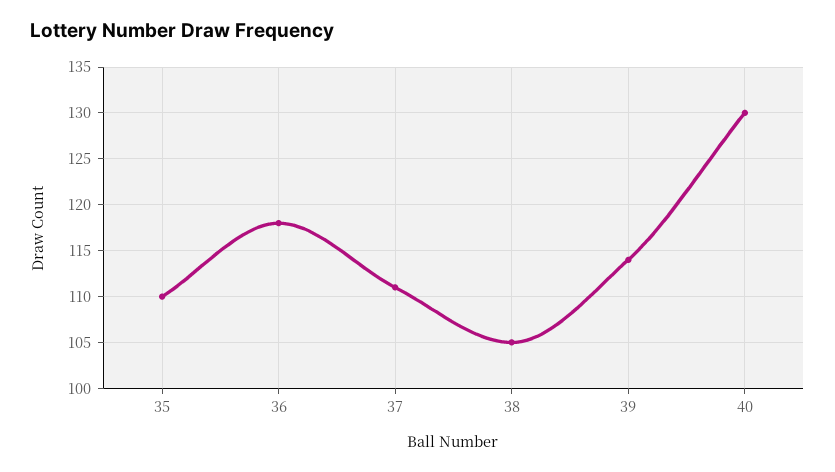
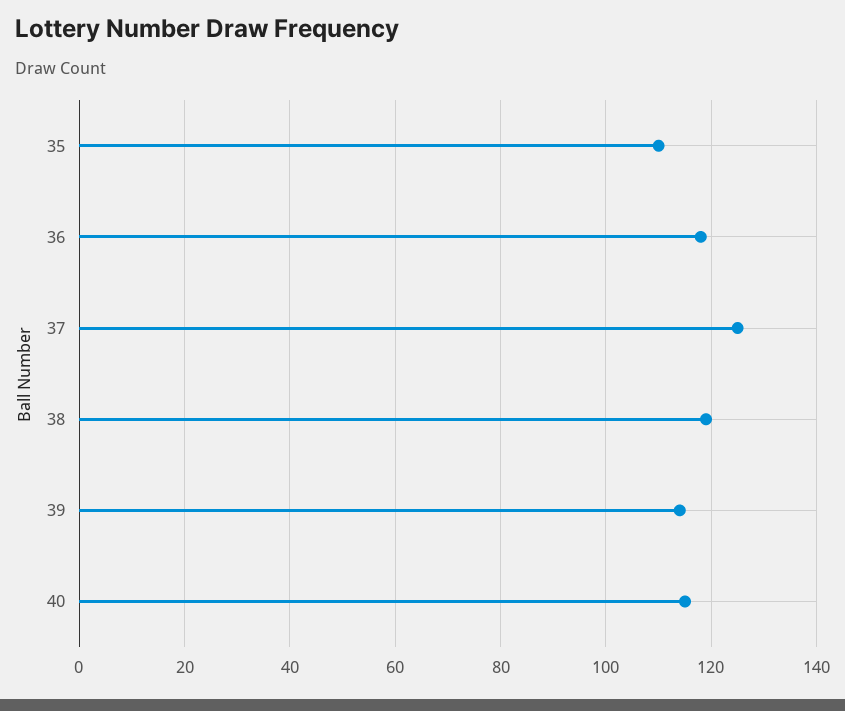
37: 111 -> 125
38: 105 -> 120
40: 130 -> 115

